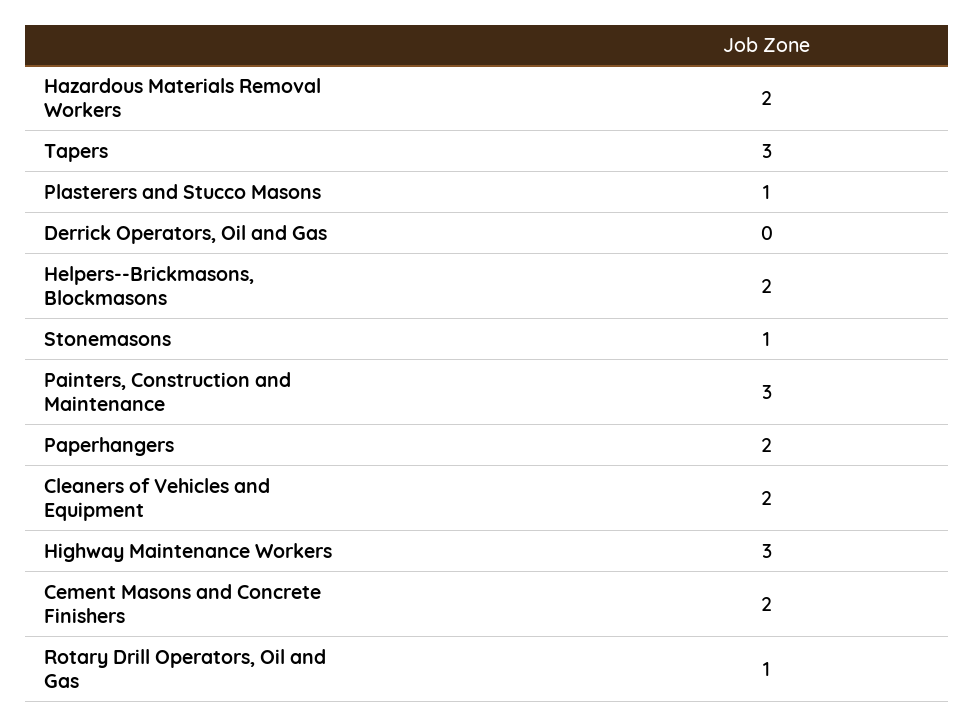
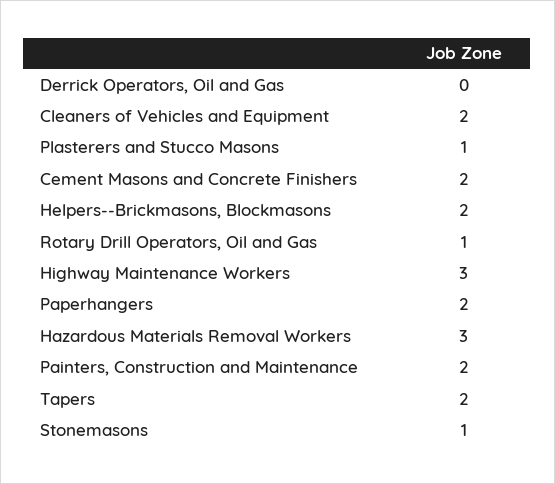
Hazardous Materials Removal Workers: 2 -> 3
Tapers: 3 -> 2
Painters, Construction and Maintenance: 3 -> 2

